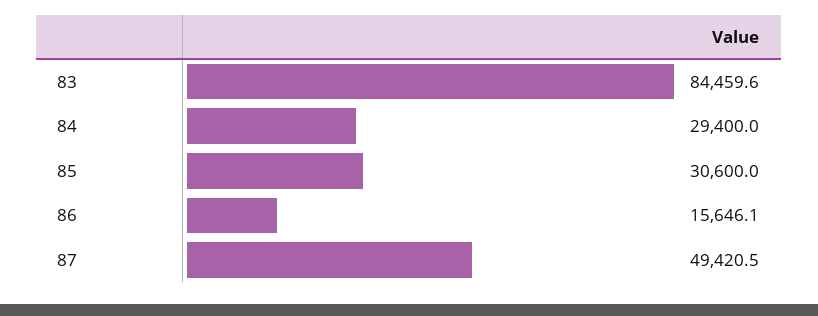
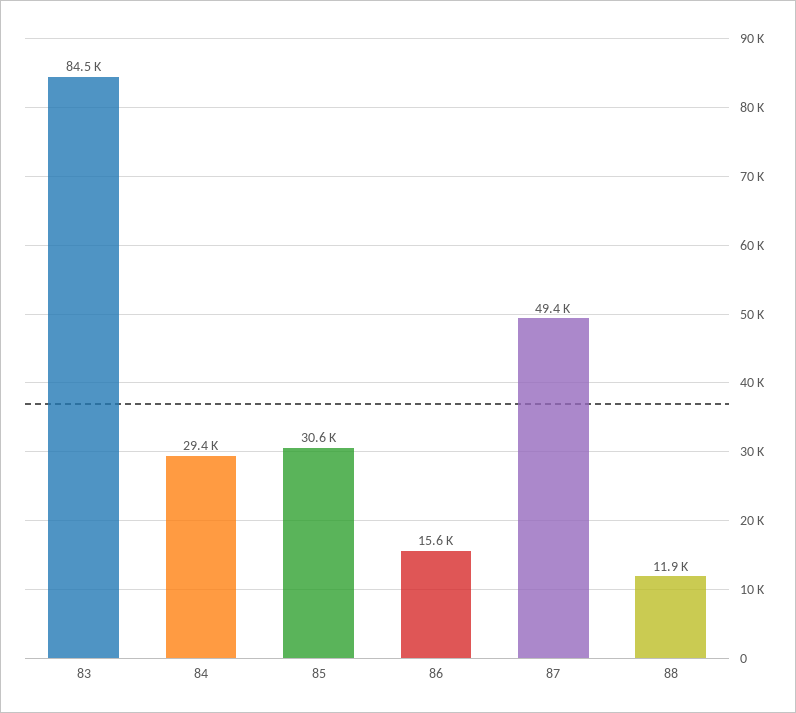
88: none -> 11900

